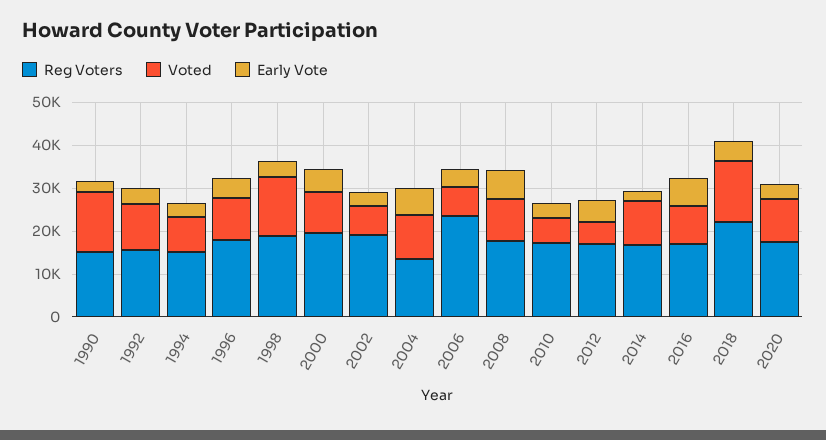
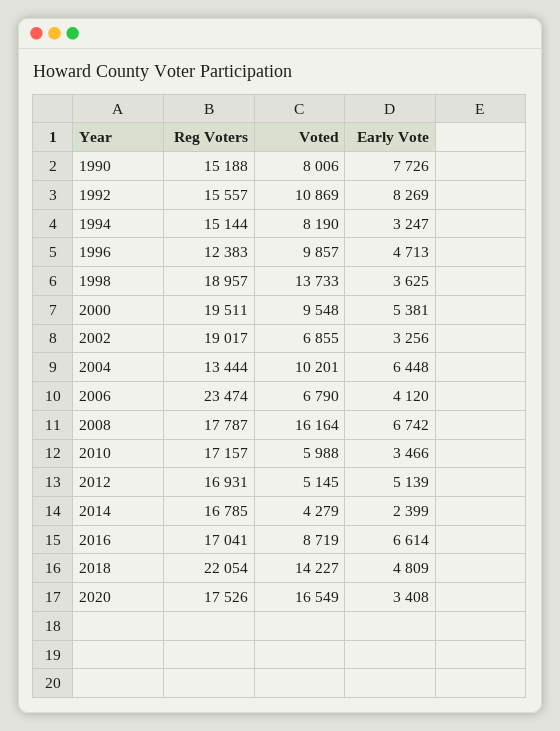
Voted, 1990: 14000 -> 8006
Early Vote, 1990: 2000 -> 7726
Early Vote, 1992: 4000 -> 8269
Reg Voters, 1996: 18000 -> 12383
Voted, 2008: 10000 -> 16164
Voted, 2014: 10000 -> 4279
Voted, 2020: 10000 -> 16549

